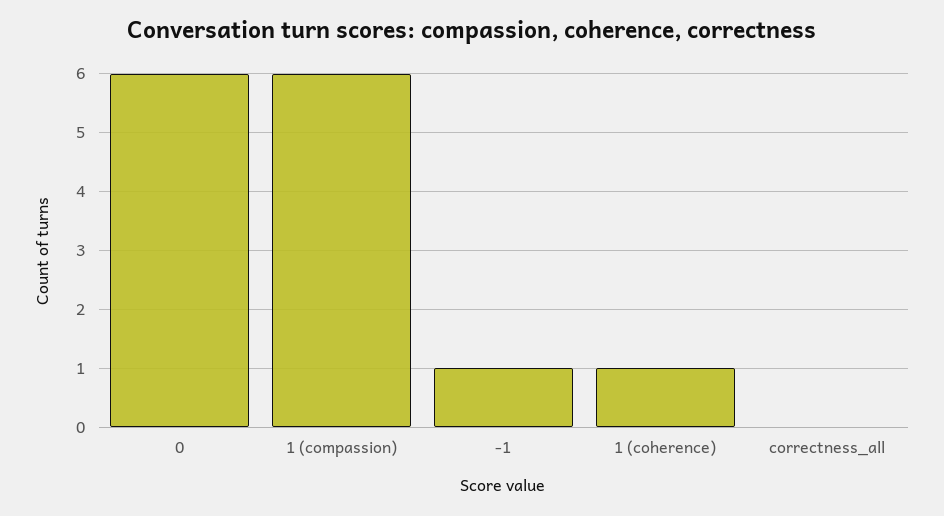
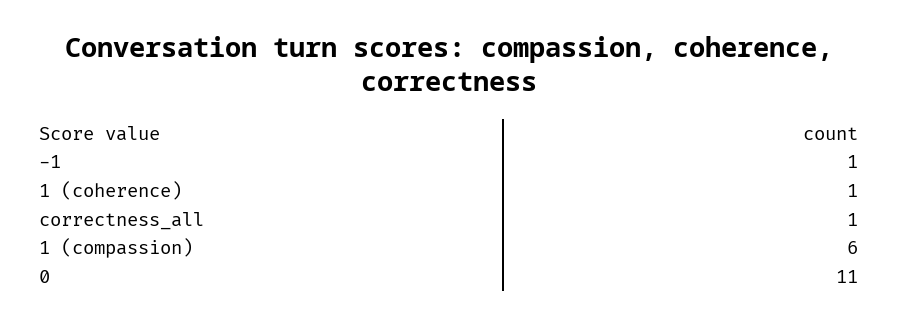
0: 6 -> 11
correctness_all: 0 -> 1

